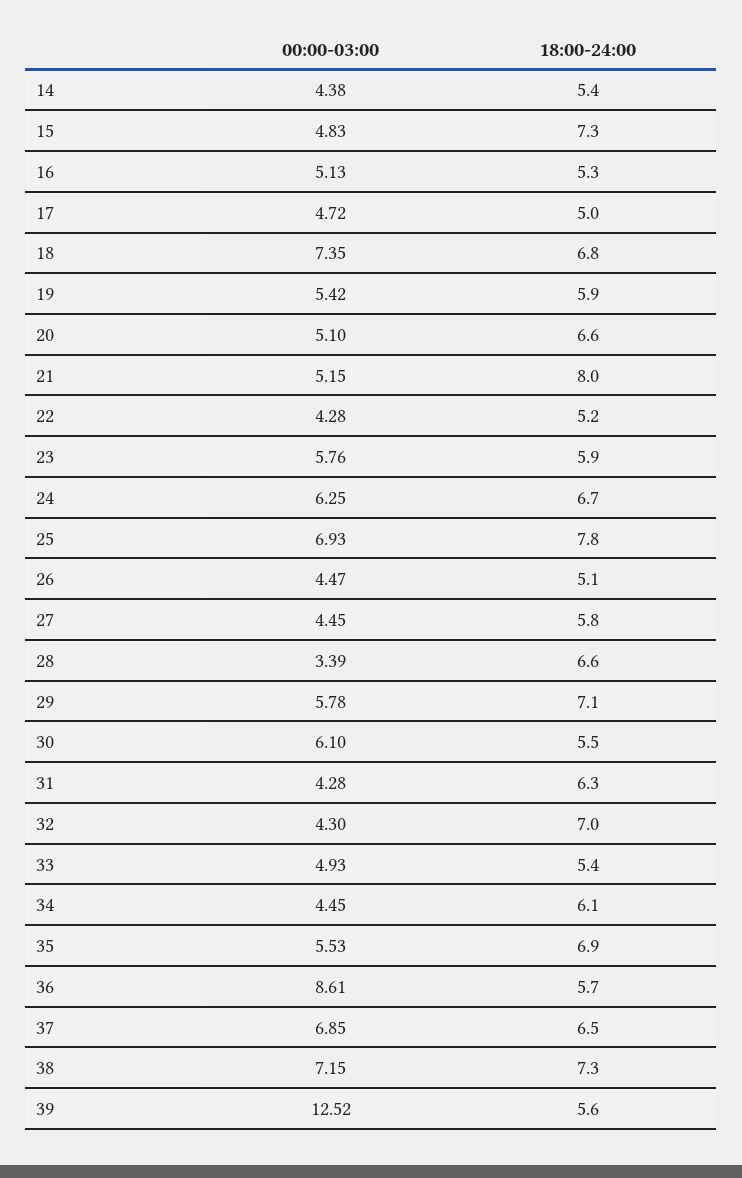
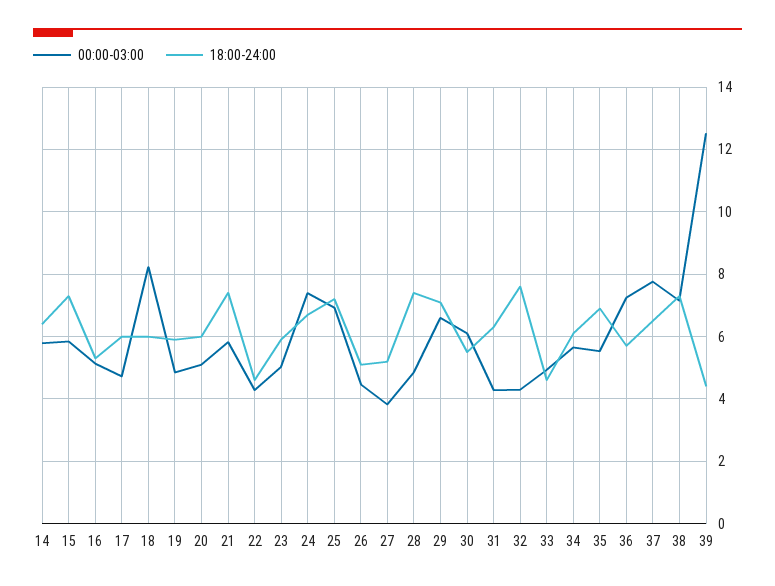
00:00-03:00, 14: 4.38 -> 5.8
18:00-24:00, 14: 5.4 -> 6.4
00:00-03:00, 15: 4.83 -> 5.8
18:00-24:00, 17: 5 -> 6
00:00-03:00, 18: 7.35 -> 8.2
18:00-24:00, 18: 6.8 -> 6
00:00-03:00, 19: 5.42 -> 4.8
18:00-24:00, 20: 6.6 -> 6
00:00-03:00, 21: 5.15 -> 5.8
18:00-24:00, 21: 8 -> 7.4
18:00-24:00, 22: 5.2 -> 4.6
00:00-03:00, 23: 5.76 -> 5
00:00-03:00, 24: 6.25 -> 7.4
18:00-24:00, 25: 7.8 -> 7.2
00:00-03:00, 27: 4.45 -> 3.8
18:00-24:00, 27: 5.8 -> 5.2
00:00-03:00, 28: 3.39 -> 4.8
18:00-24:00, 28: 6.6 -> 7.4
00:00-03:00, 29: 5.78 -> 6.6
18:00-24:00, 32: 7 -> 7.6
18:00-24:00, 33: 5.4 -> 4.6
00:00-03:00, 34: 4.45 -> 5.6
00:00-03:00, 36: 8.61 -> 7.2
00:00-03:00, 37: 6.85 -> 7.8
18:00-24:00, 39: 5.6 -> 4.4

